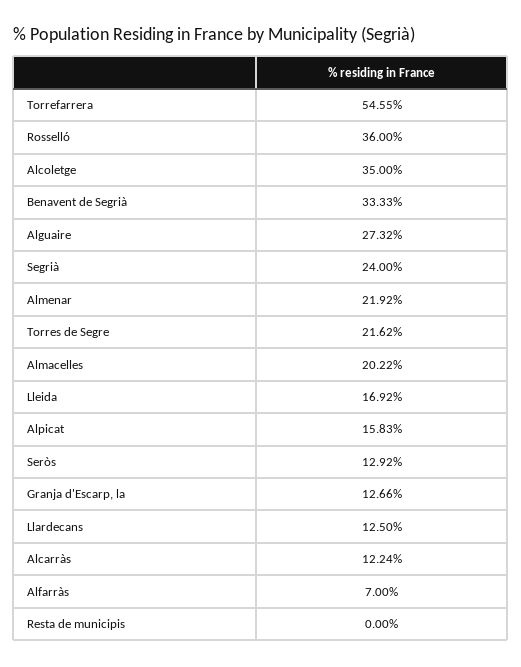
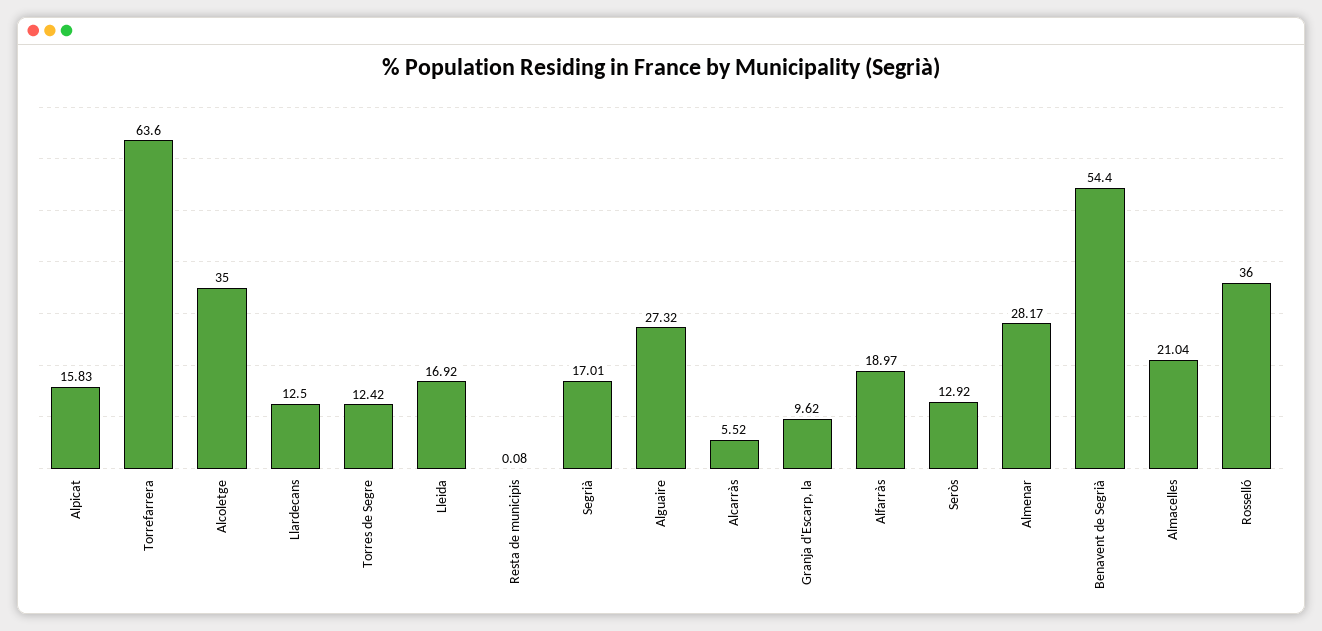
Torrefarrera: 54.55 -> 63.6
Benavent de Segrià: 33.33 -> 54.4
Segrià: 24 -> 17.01
Almenar: 21.92 -> 28.17
Torres de Segre: 21.62 -> 12.42
Almacelles: 20.22 -> 21.04
Granja d'Escarp, la: 12.66 -> 9.62
Alcarràs: 12.24 -> 5.52
Alfarràs: 7 -> 18.97
Resta de municipis: 0 -> 0.08

